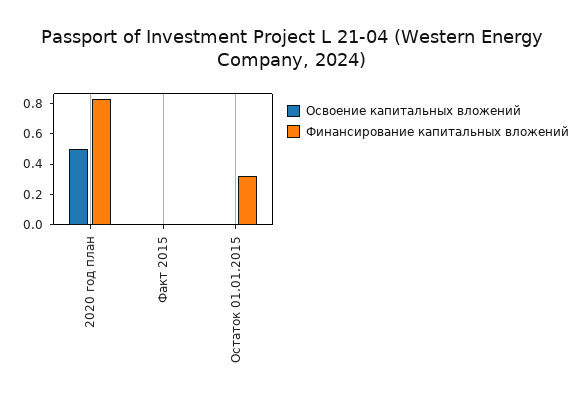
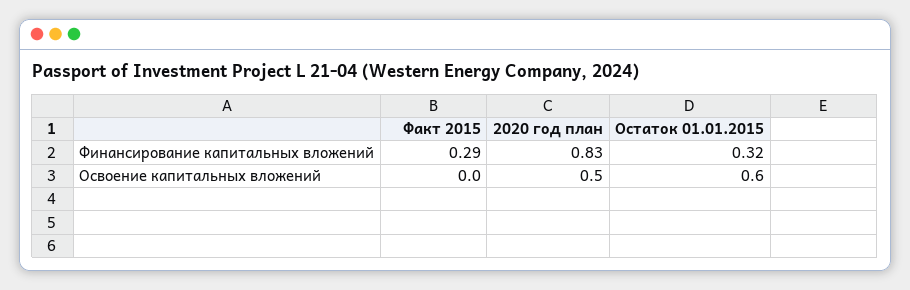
Финансирование капитальных вложений, Факт 2015: 0 -> 0.29
Освоение капитальных вложений, Остаток 01.01.2015: 0 -> 0.6

